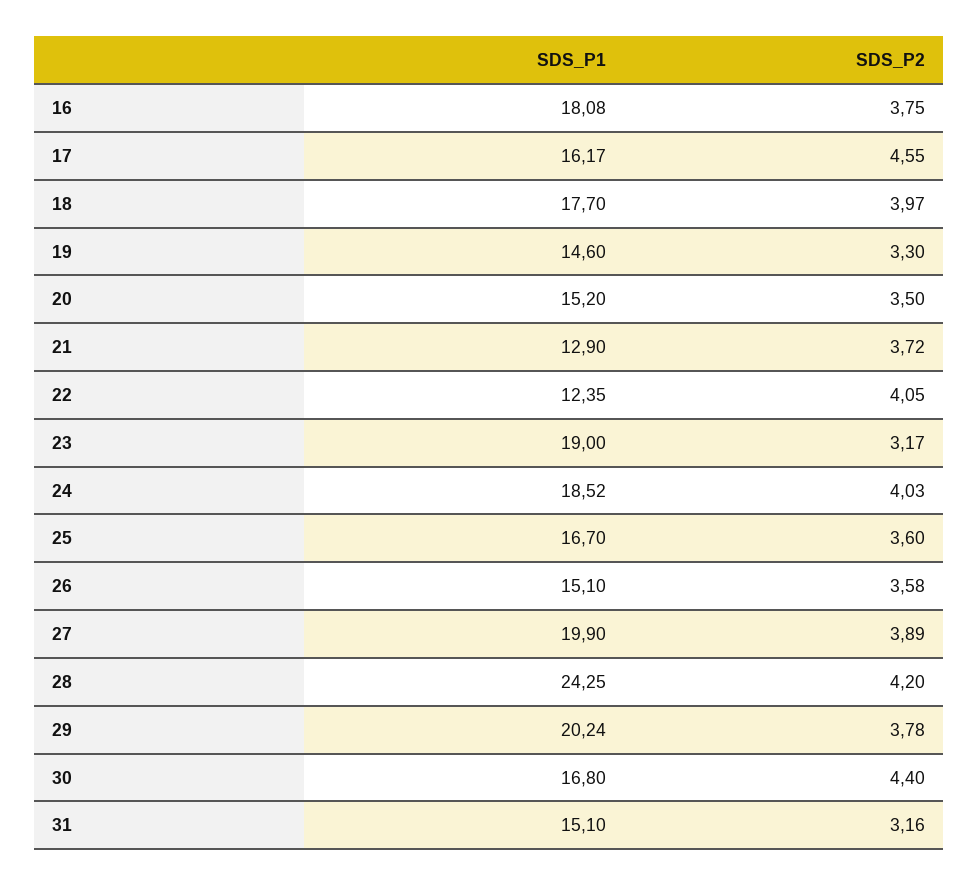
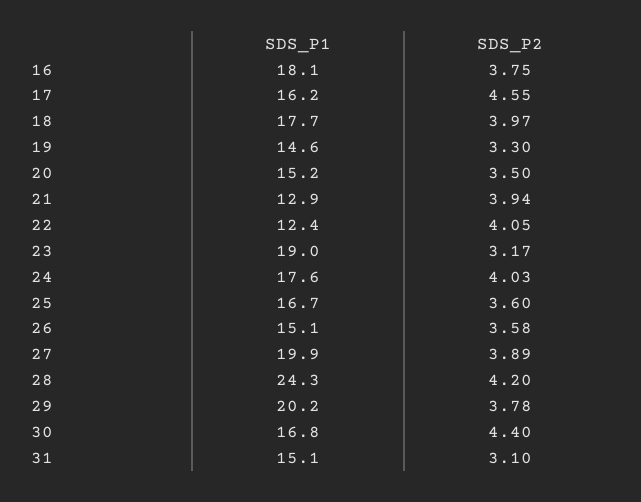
SDS_P2, 21: 3.72 -> 3.94
SDS_P1, 24: 18.52 -> 17.6
SDS_P2, 31: 3.16 -> 3.1

